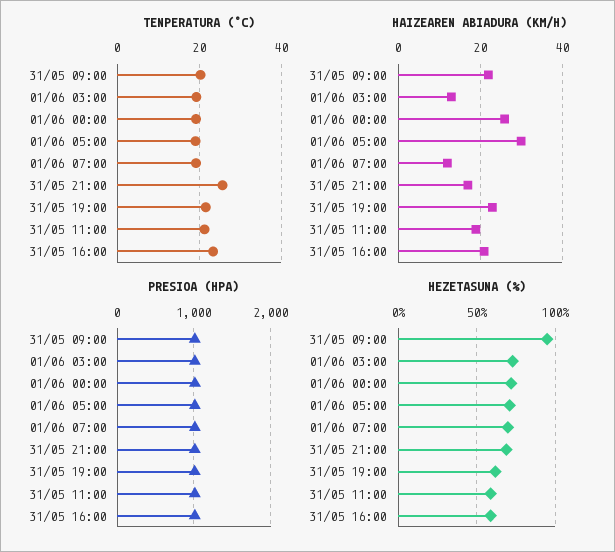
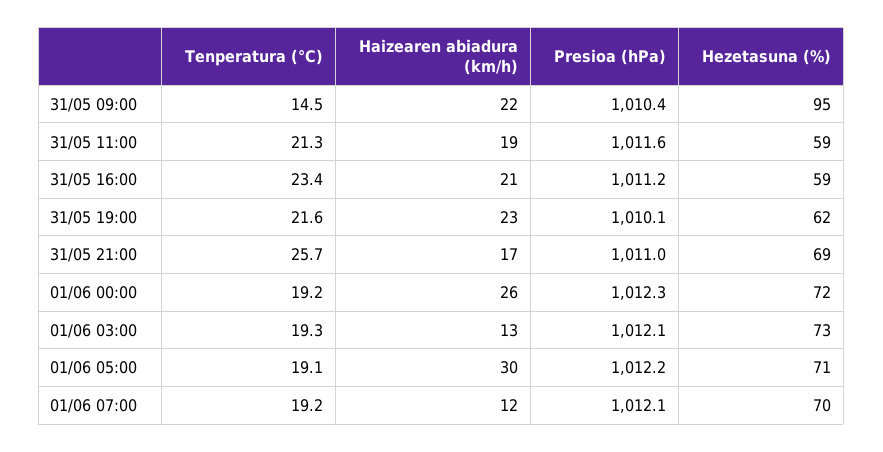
TENPERATURA (°C), 31/05 09:00: 20 -> 14.5

